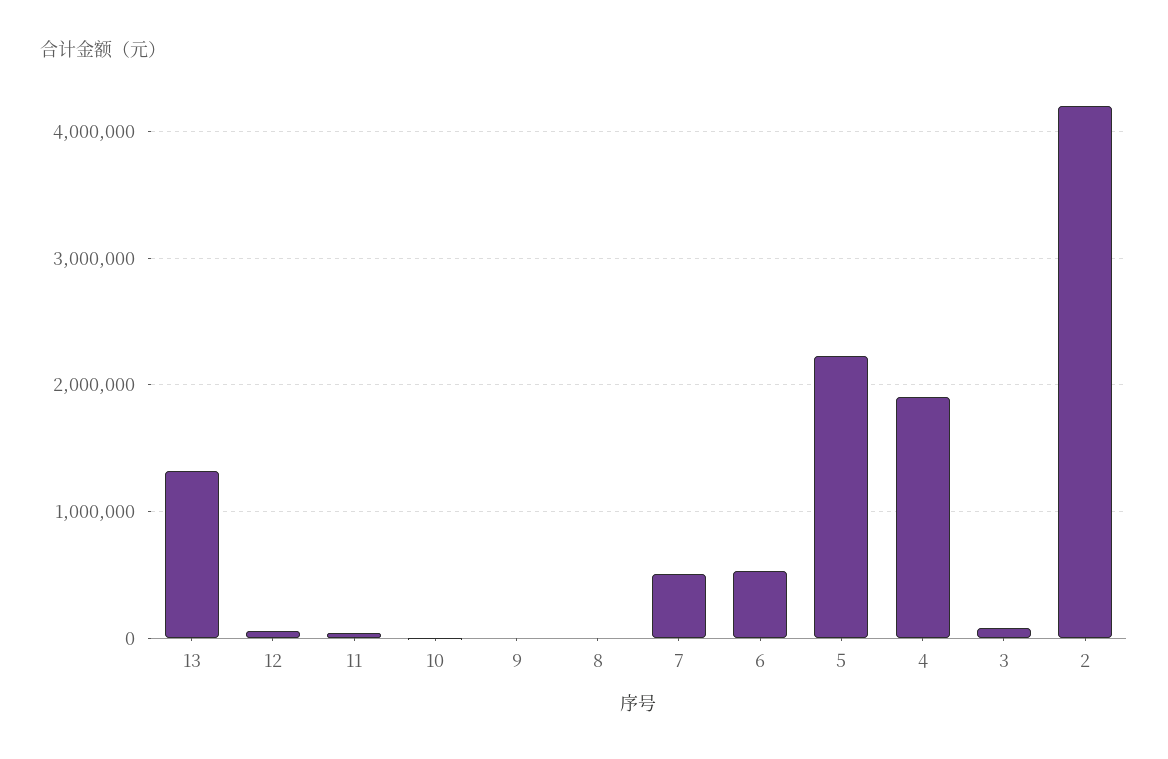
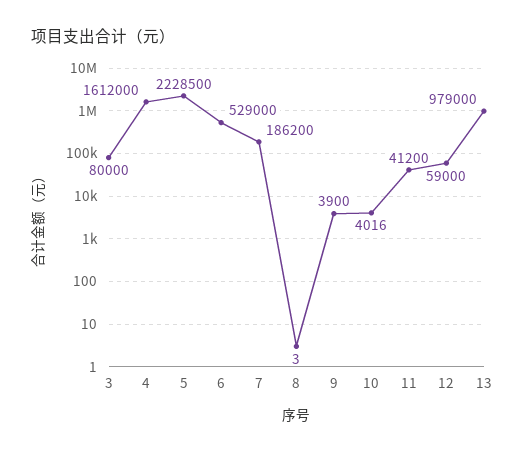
13: 1300000 -> 979000
7: 500000 -> 186200
4: 1900000 -> 1612000
2: 4200000 -> none

